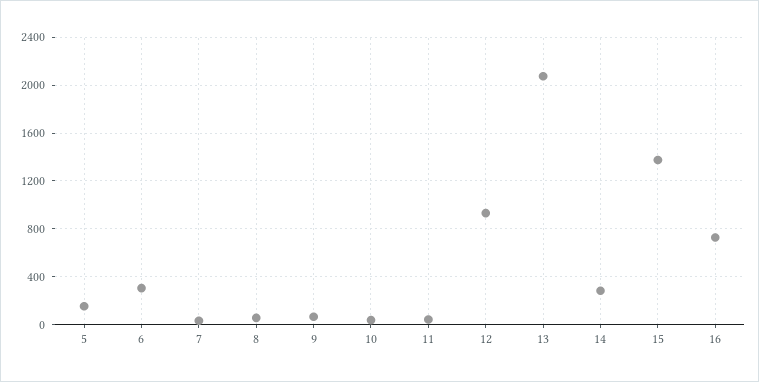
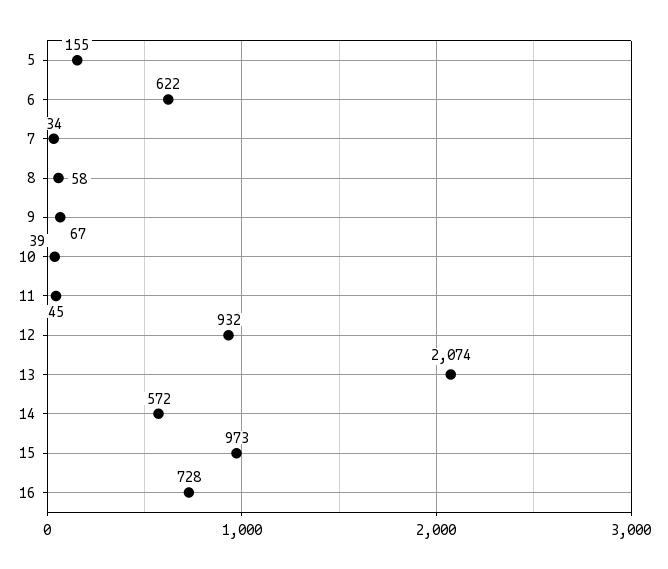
6: 300 -> 622
14: 300 -> 572
15: 1400 -> 973

